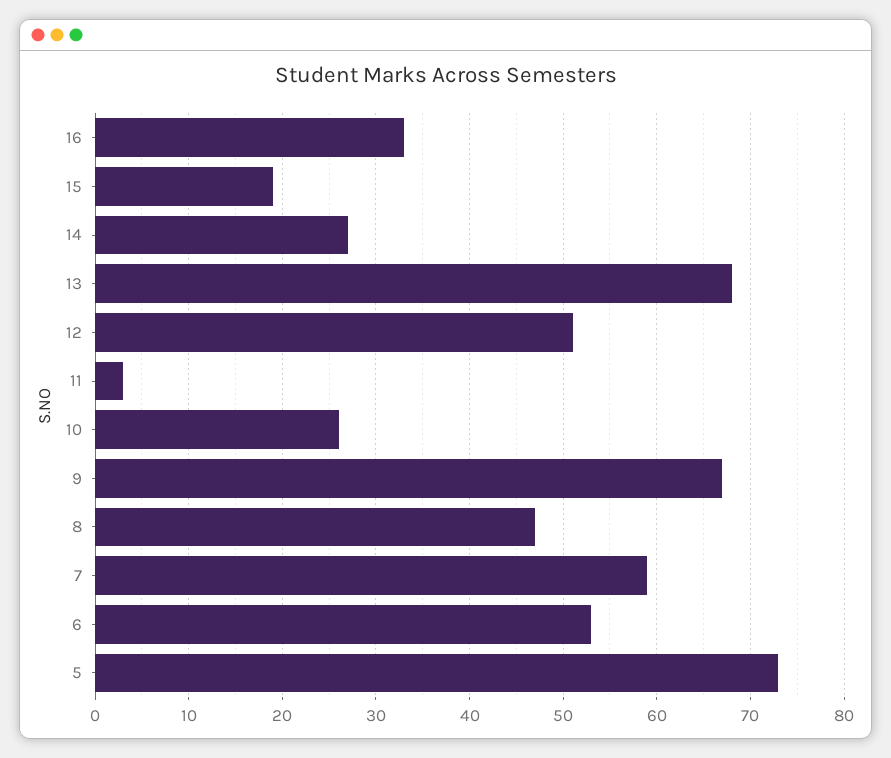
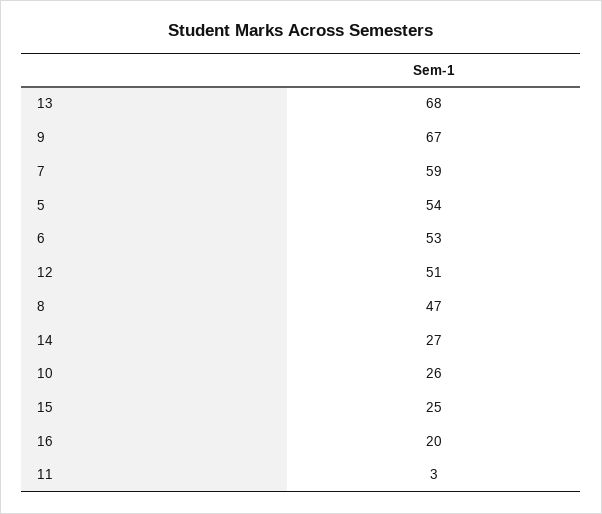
16: 33 -> 20
15: 19 -> 25
5: 73 -> 54

